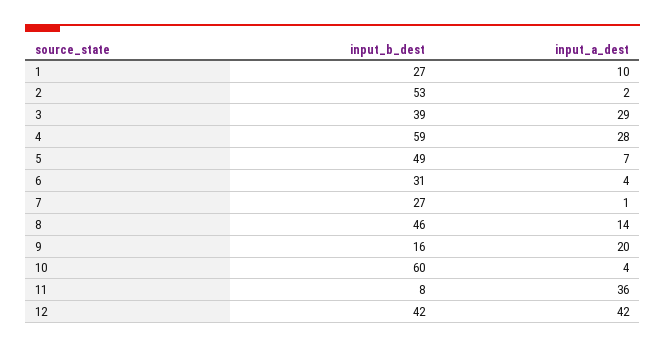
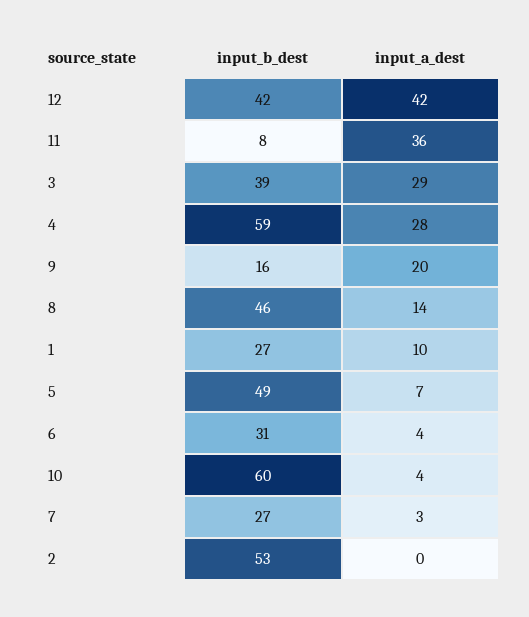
input_a_dest, 2: 2 -> 0
input_a_dest, 7: 1 -> 3

